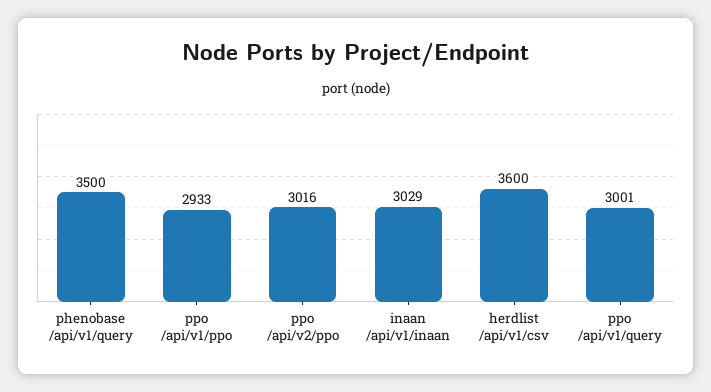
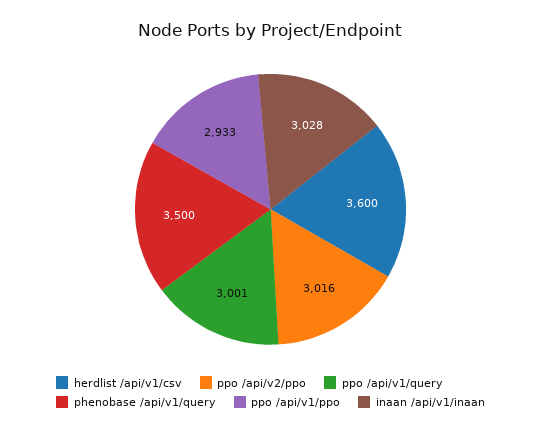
inaan /api/v1/inaan: 3029 -> 3028

